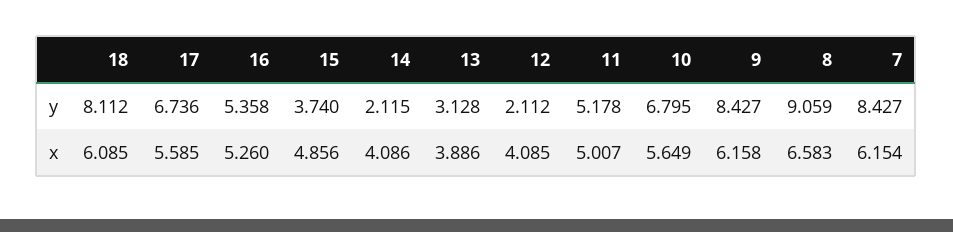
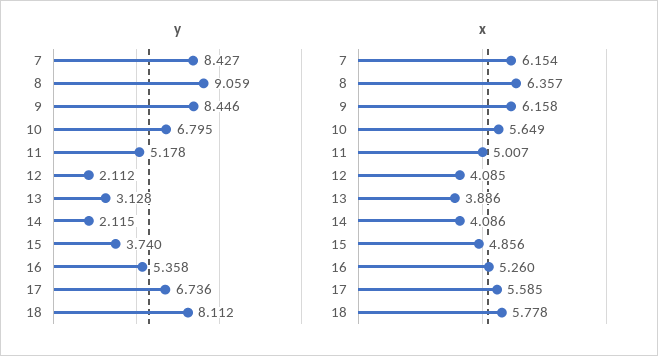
y, 9: 8.427 -> 8.446
x, 18: 6.085 -> 5.778
x, 8: 6.583 -> 6.357

